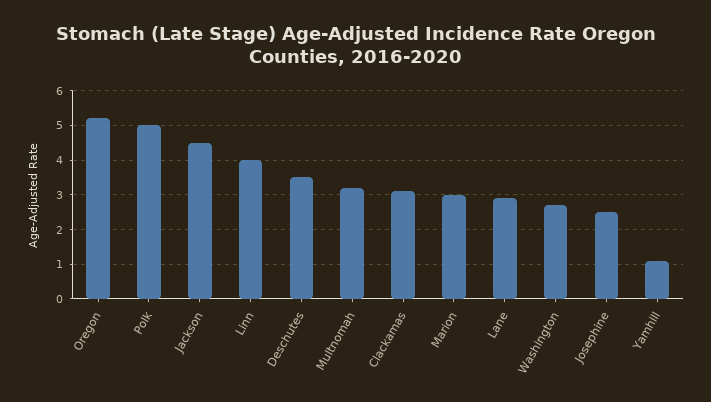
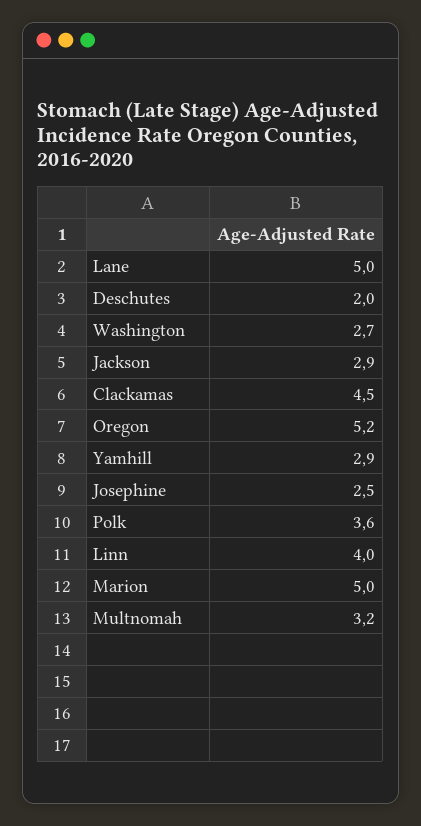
Polk: 5 -> 3.6
Jackson: 4.5 -> 2.9
Deschutes: 3.5 -> 2
Clackamas: 3 -> 4.5
Marion: 3 -> 5
Lane: 3 -> 5
Yamhill: 1 -> 2.9

